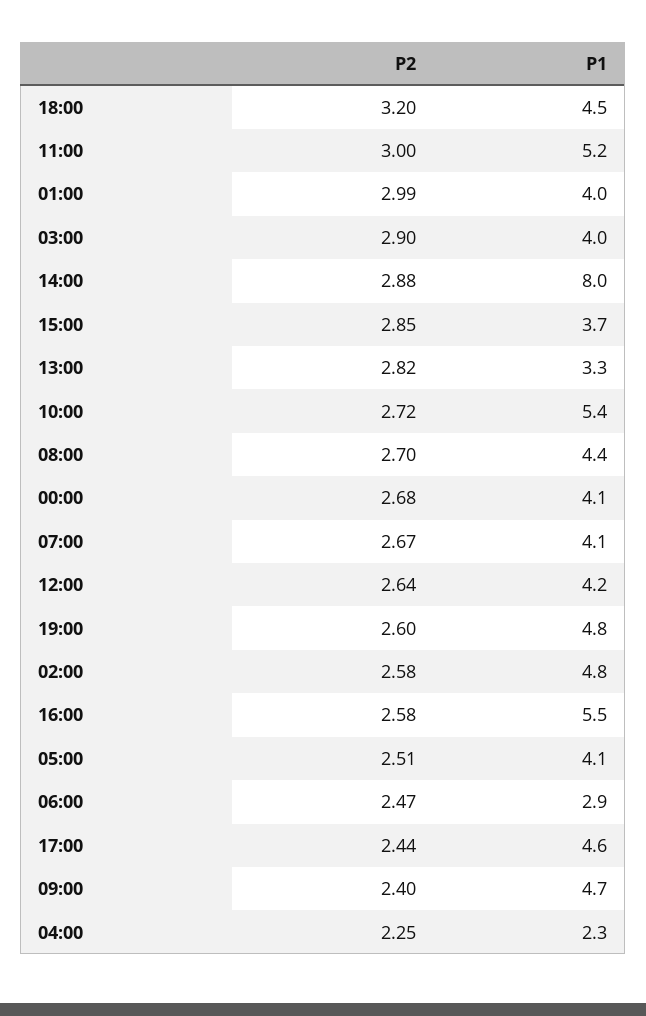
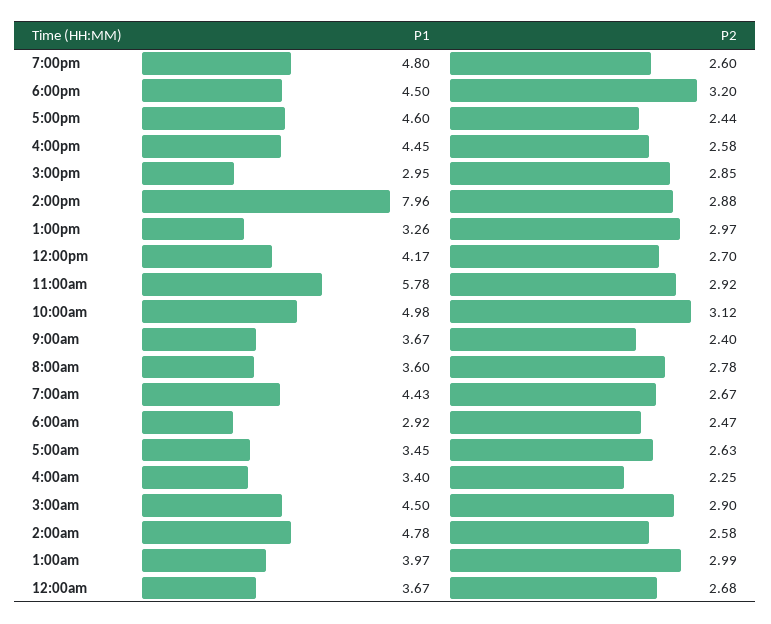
P2, 11:00: 3 -> 2.92
P1, 11:00: 5.2 -> 5.78
P1, 03:00: 4 -> 4.5
P1, 15:00: 3.7 -> 2.95
P2, 13:00: 2.82 -> 2.97
P2, 10:00: 2.72 -> 3.12
P1, 10:00: 5.4 -> 4.98
P2, 08:00: 2.7 -> 2.78
P1, 08:00: 4.4 -> 3.6
P1, 00:00: 4.1 -> 3.67
P1, 07:00: 4.1 -> 4.43
P2, 12:00: 2.64 -> 2.7
P1, 16:00: 5.5 -> 4.45
P2, 05:00: 2.51 -> 2.63
P1, 05:00: 4.1 -> 3.45
P1, 09:00: 4.7 -> 3.67
P1, 04:00: 2.3 -> 3.4

